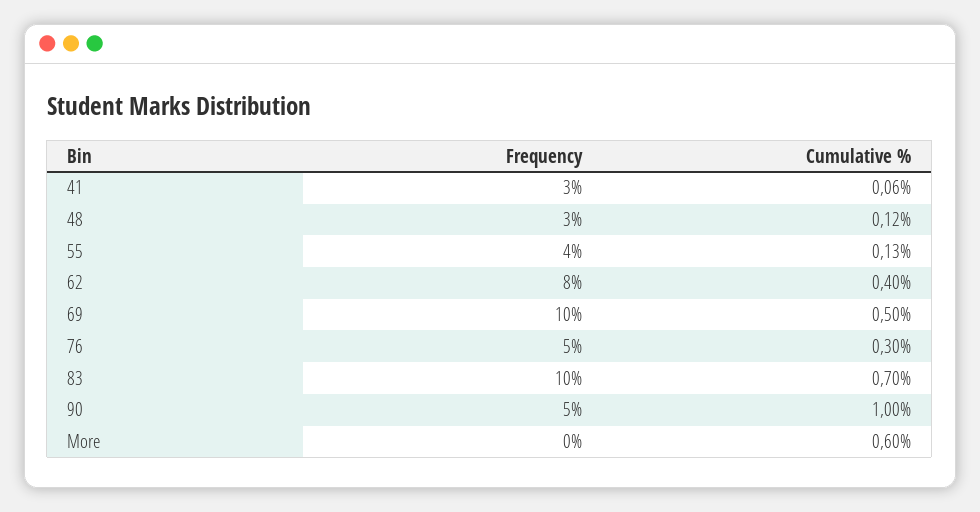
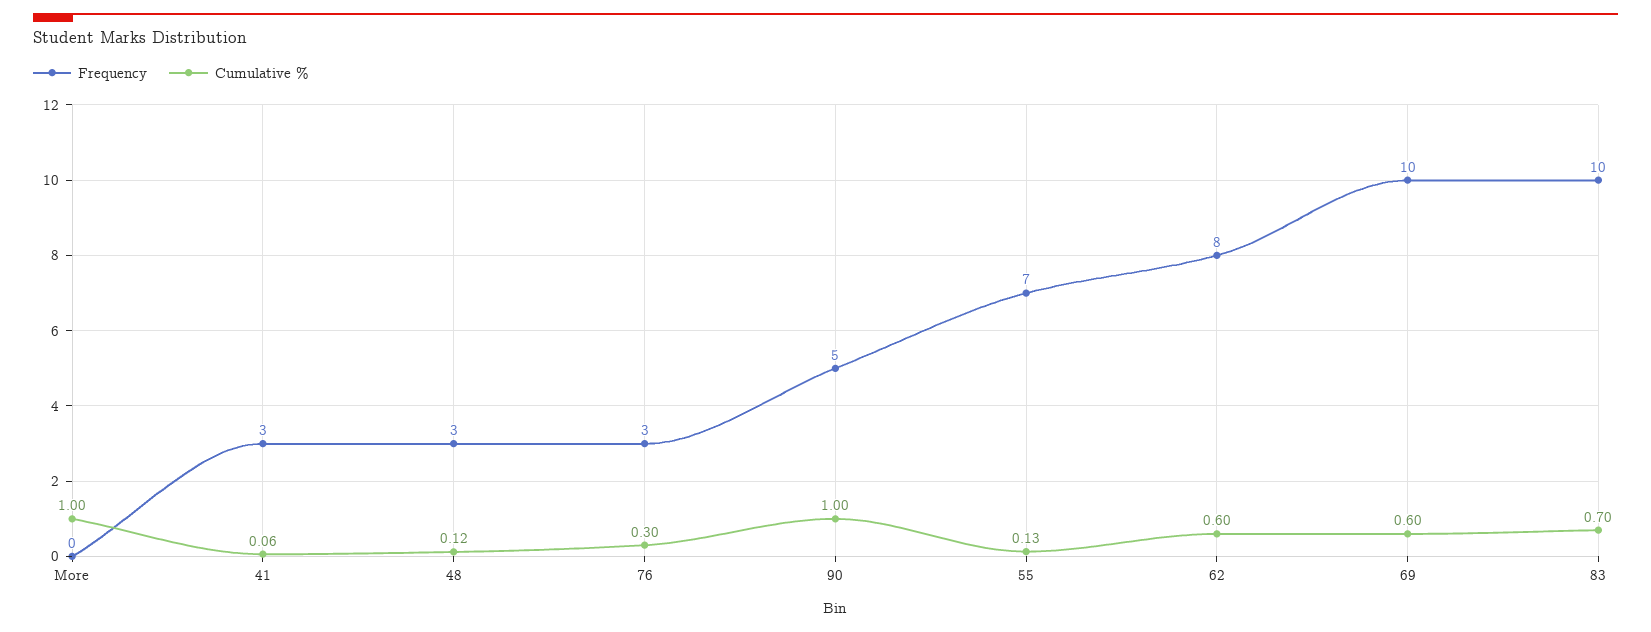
Frequency, 55: 4 -> 7
Cumulative %, 62: 0.4 -> 0.6
Cumulative %, 69: 0.5 -> 0.6
Frequency, 76: 5 -> 3
Cumulative %, More: 0.6 -> 1

